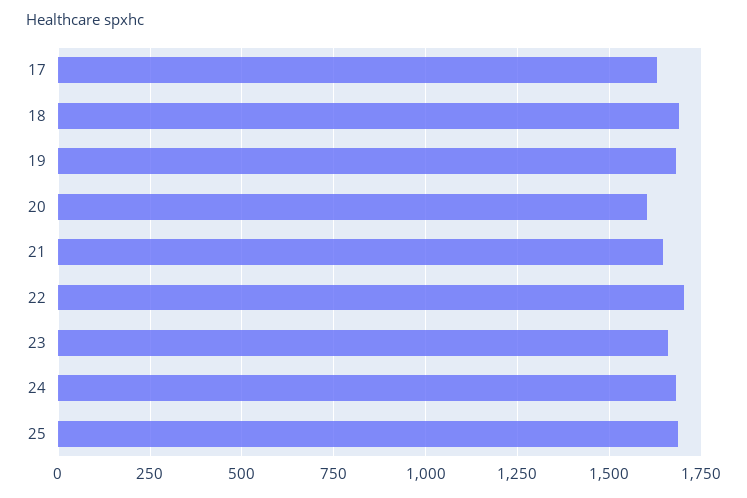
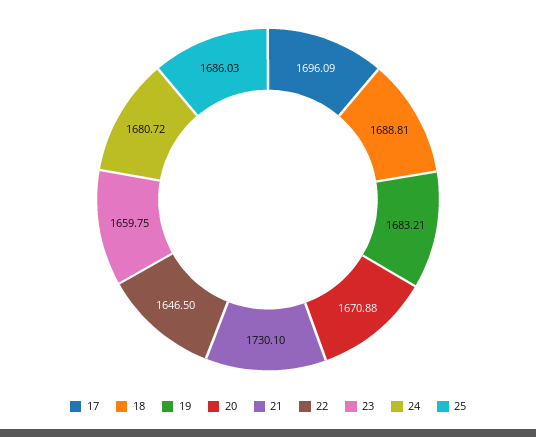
17: 1625 -> 1696.09
20: 1600 -> 1670.88
21: 1650 -> 1730.1
22: 1700 -> 1646.5

